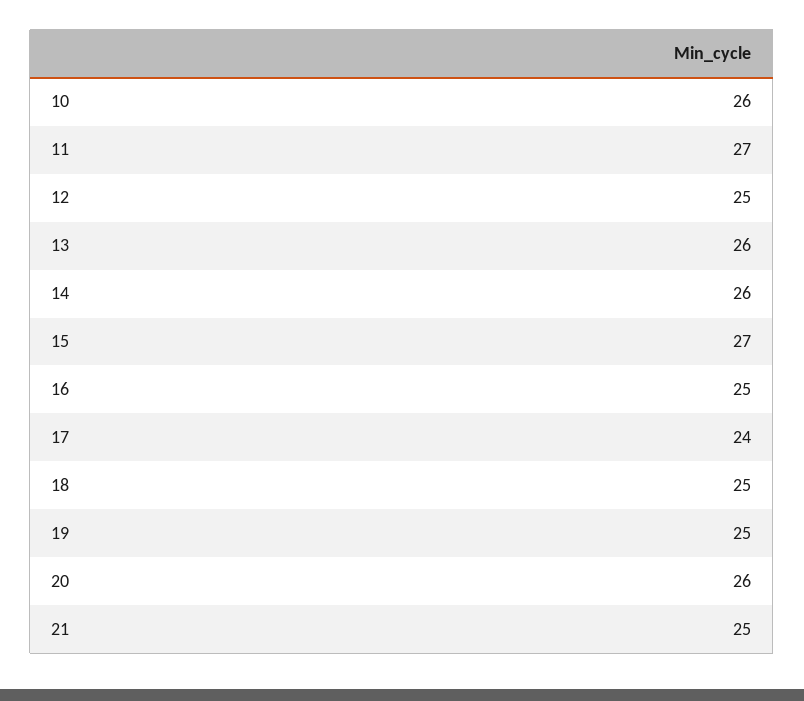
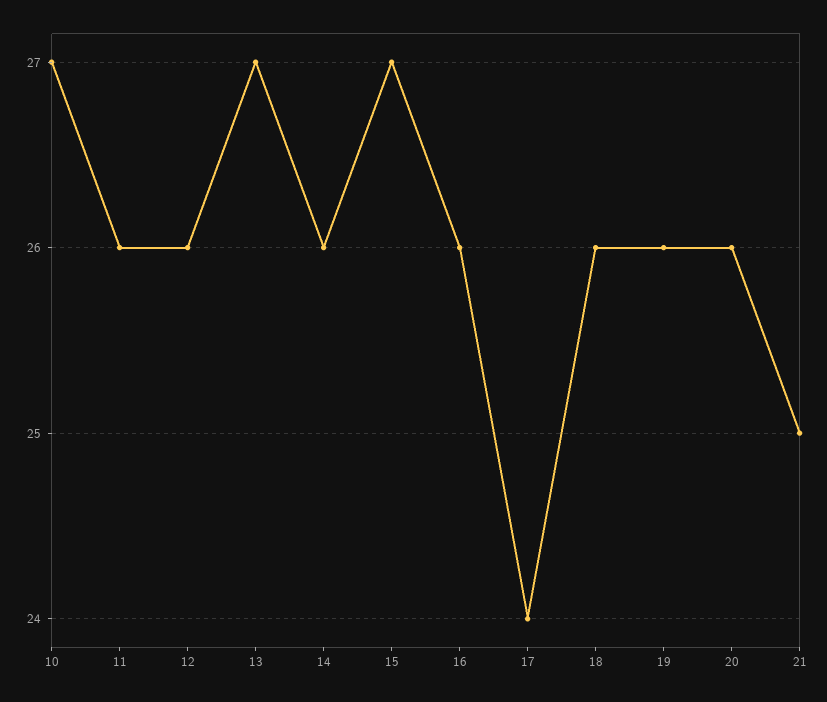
10: 26 -> 27
11: 27 -> 26
12: 25 -> 26
13: 26 -> 27
16: 25 -> 26
18: 25 -> 26
19: 25 -> 26

